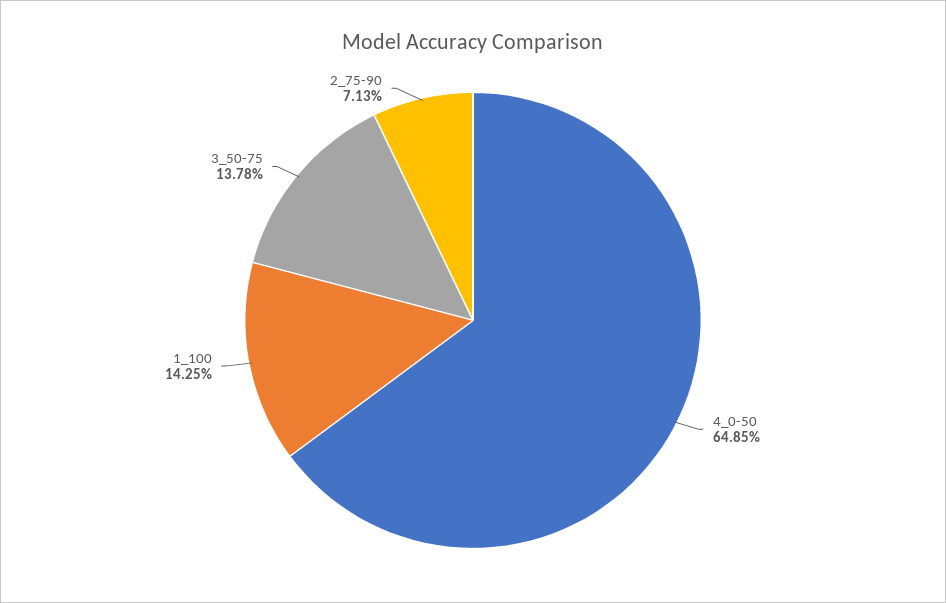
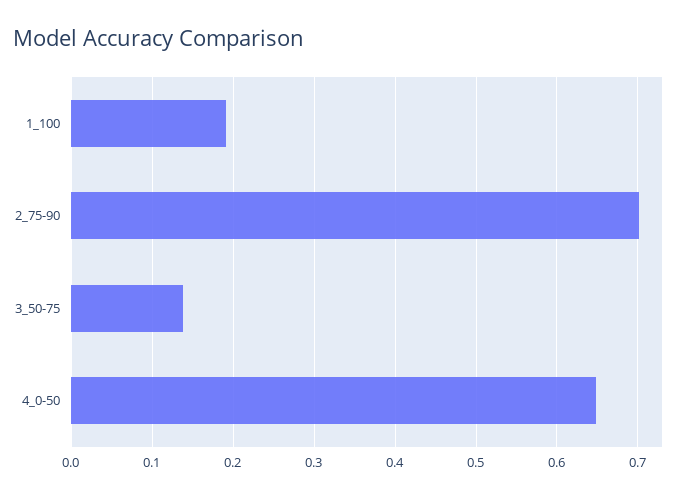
1_100: 0.1425 -> 0.19
2_75-90: 0.0713 -> 0.7

